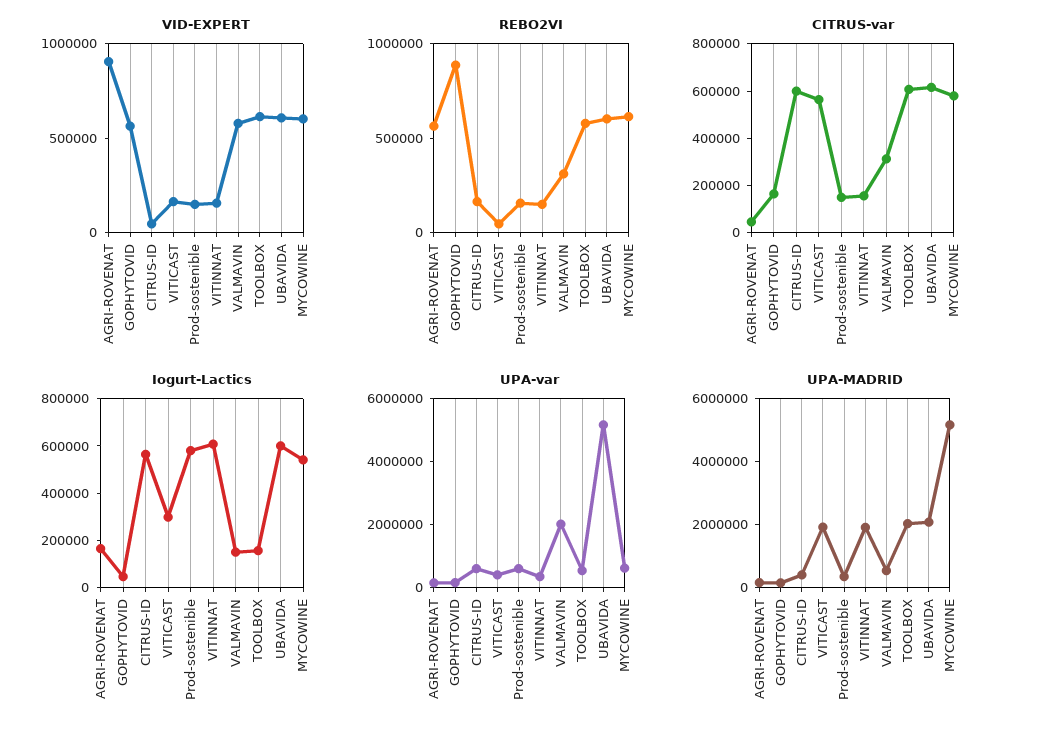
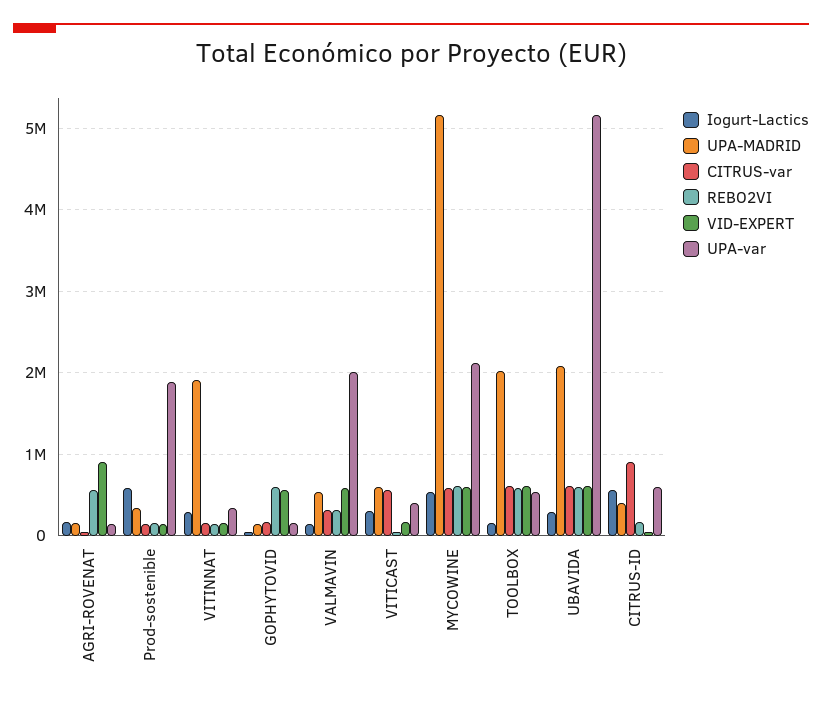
REBO2VI, GOPHYTOVID: 900000 -> 600000
CITRUS-var, CITRUS-ID: 600000 -> 900000
Iogurt-Lactics, VITINNAT: 600000 -> 300000
Iogurt-Lactics, UBAVIDA: 600000 -> 300000
UPA-var, Prod-sostenible: 500000 -> 1900000
UPA-var, MYCOWINE: 500000 -> 2100000
UPA-MADRID, VITICAST: 2000000 -> 600000

